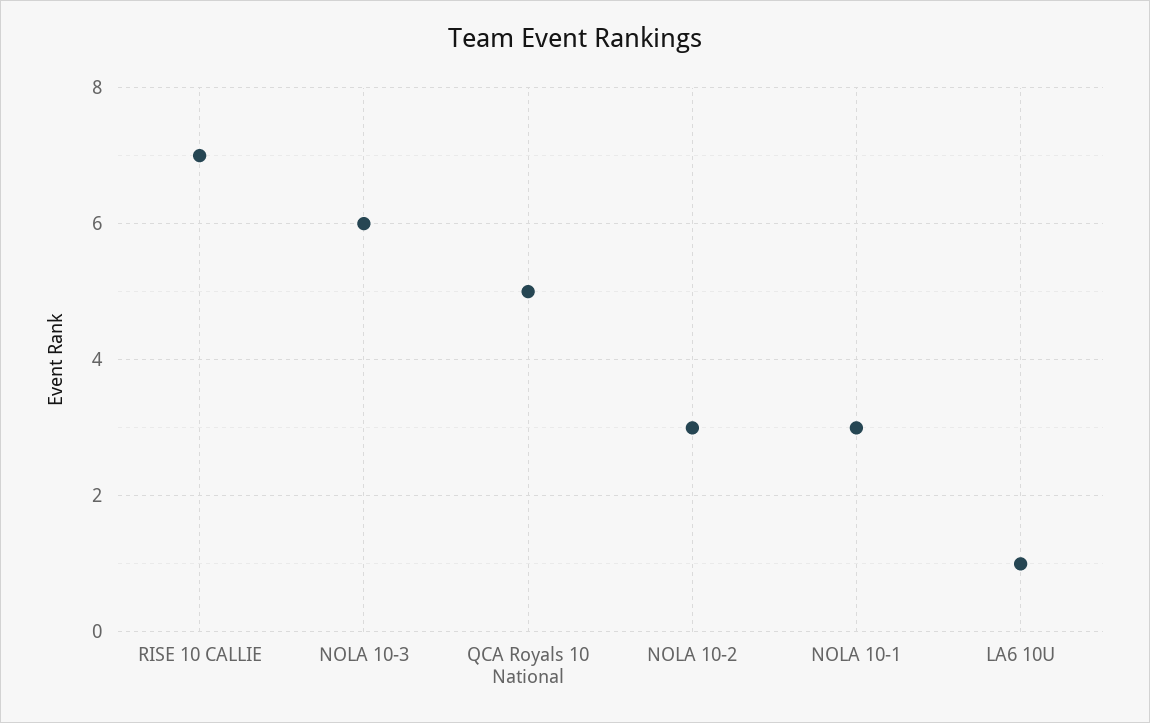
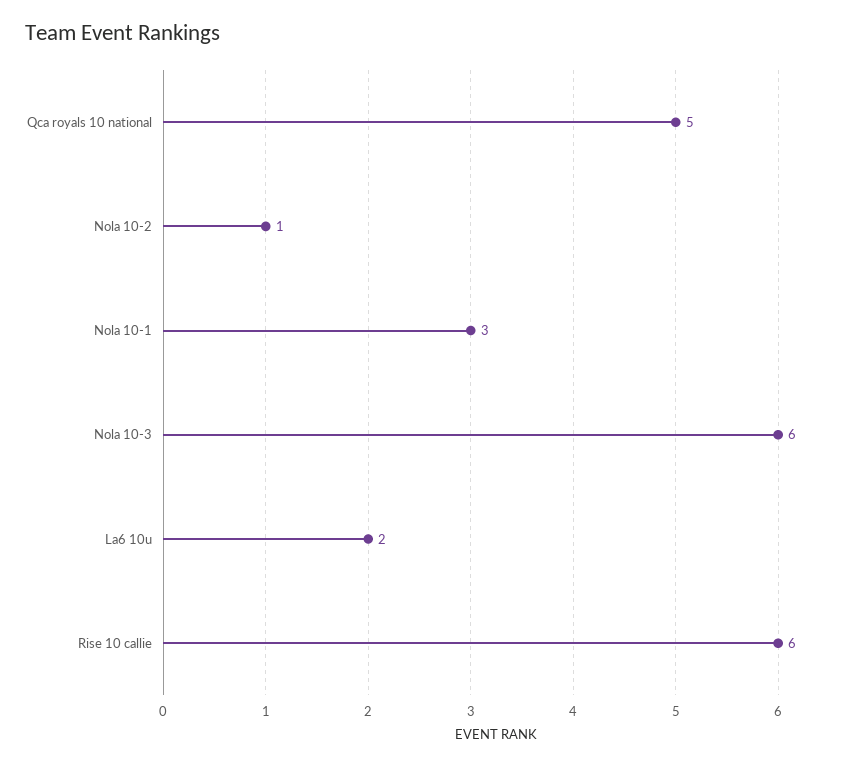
RISE 10 CALLIE: 7 -> 6
NOLA 10-2: 3 -> 1
LA6 10U: 1 -> 2

